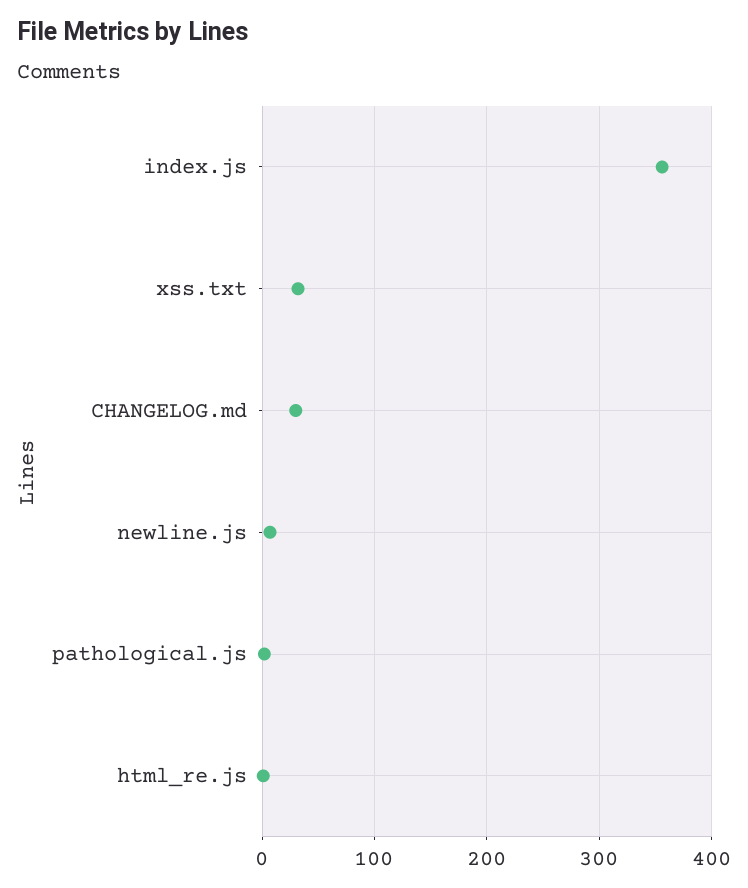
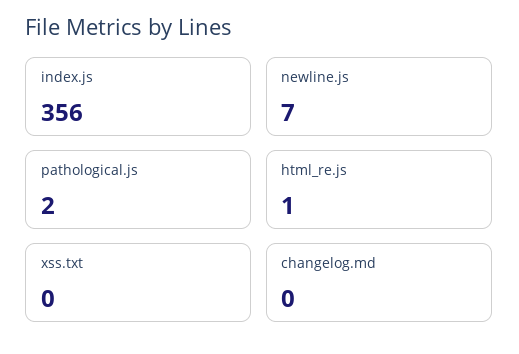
xss.txt: 30 -> 0
CHANGELOG.md: 30 -> 0

